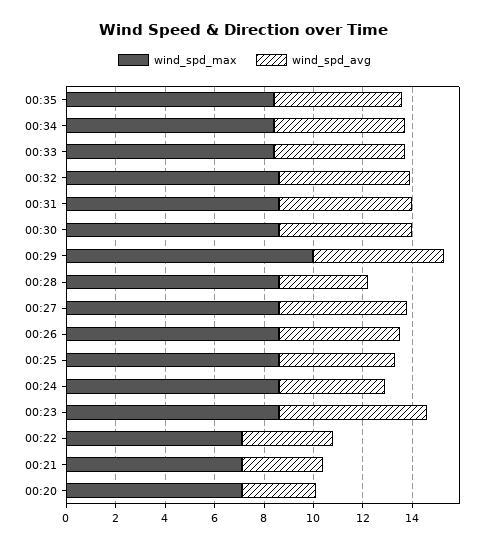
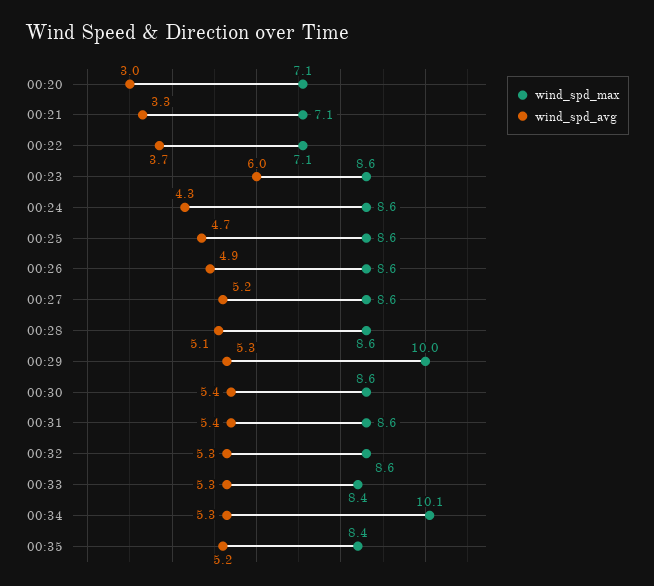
wind_spd_max, 00:34: 8.5 -> 10.1
wind_spd_avg, 00:28: 3.5 -> 5.1

